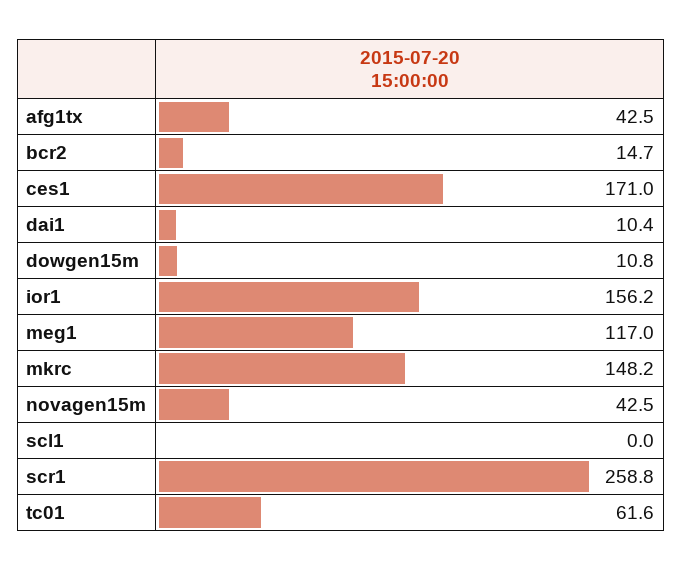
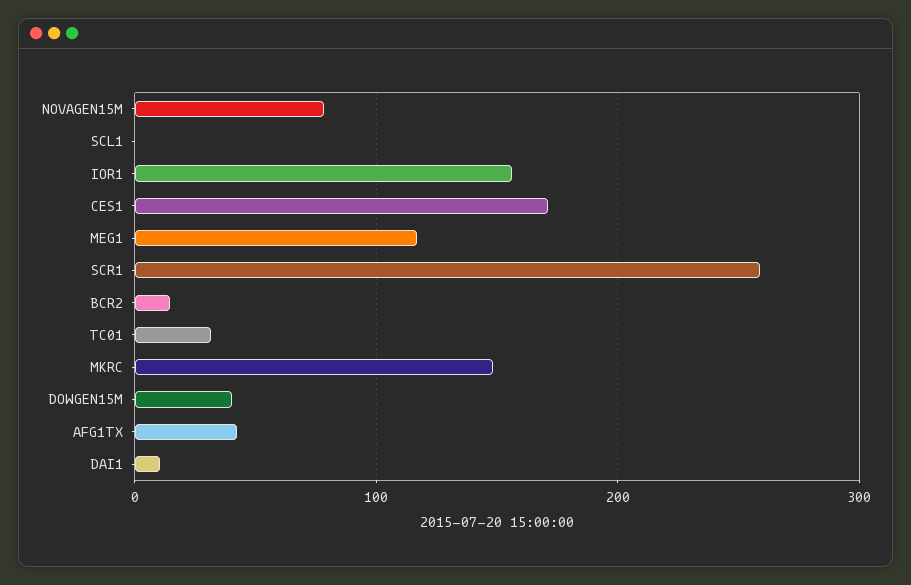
dowgen15m: 10.8 -> 40
novagen15m: 42.5 -> 80
tc01: 61.6 -> 30

